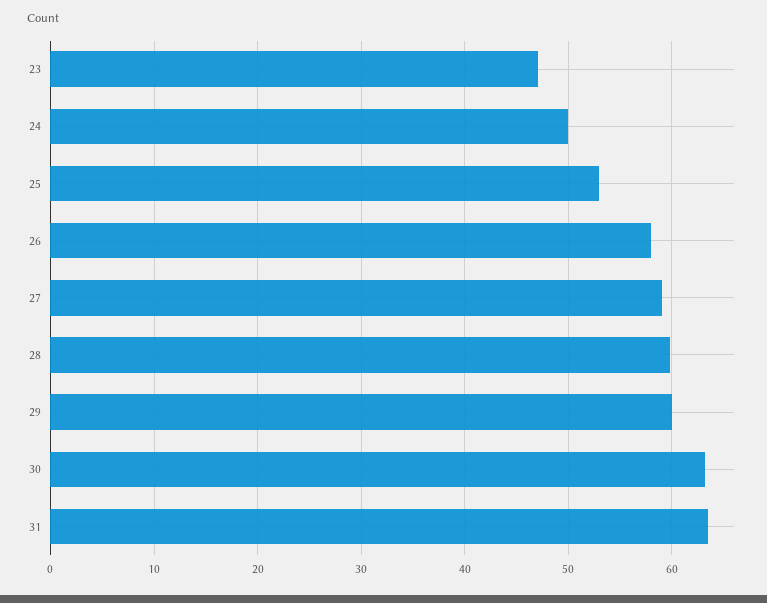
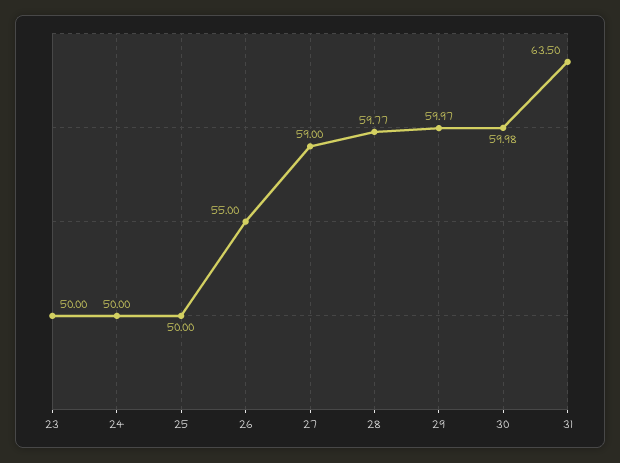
23: 47 -> 50
25: 53 -> 50
26: 58 -> 55
30: 63 -> 59.98

